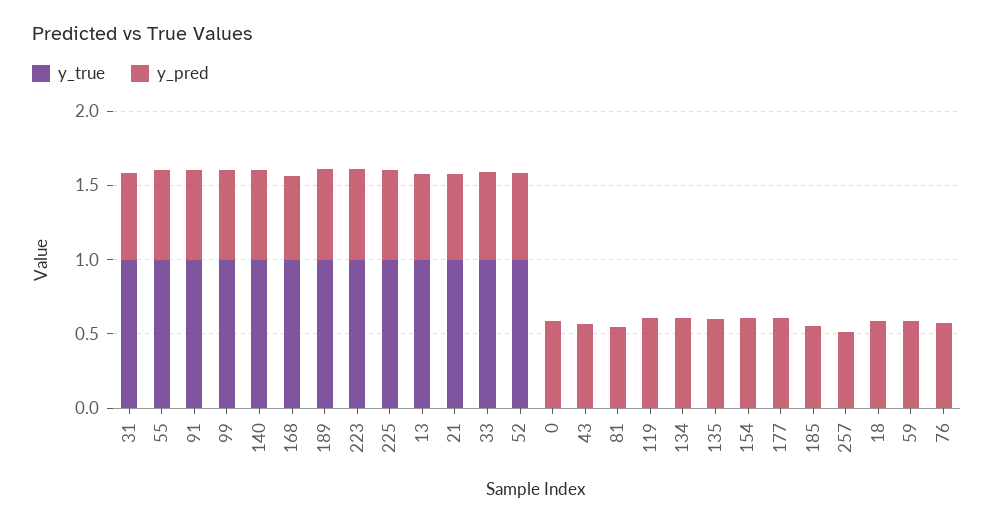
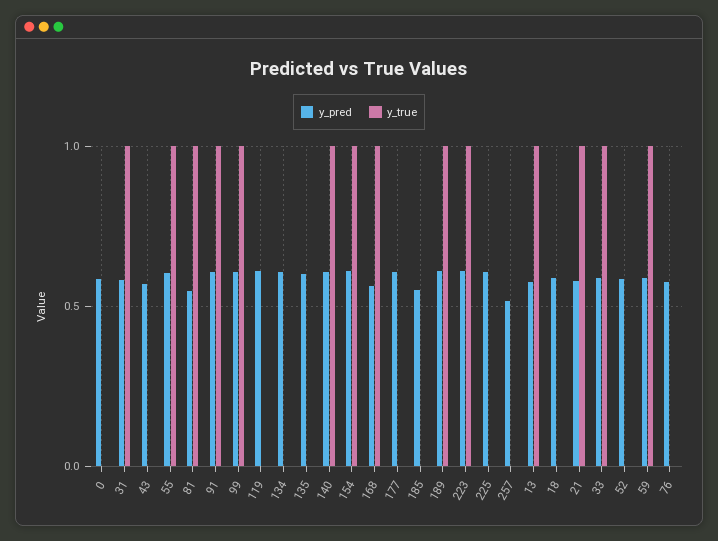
y_true, 225: 1 -> 0
y_true, 52: 1 -> 0
y_true, 81: 0 -> 1
y_true, 154: 0 -> 1
y_true, 59: 0 -> 1

